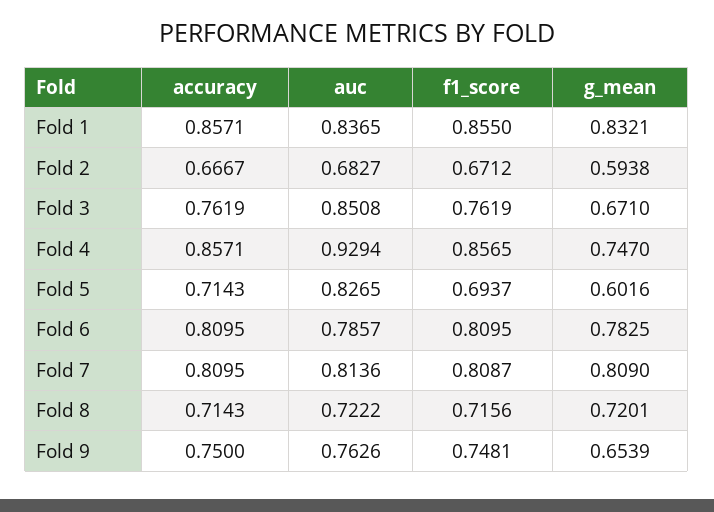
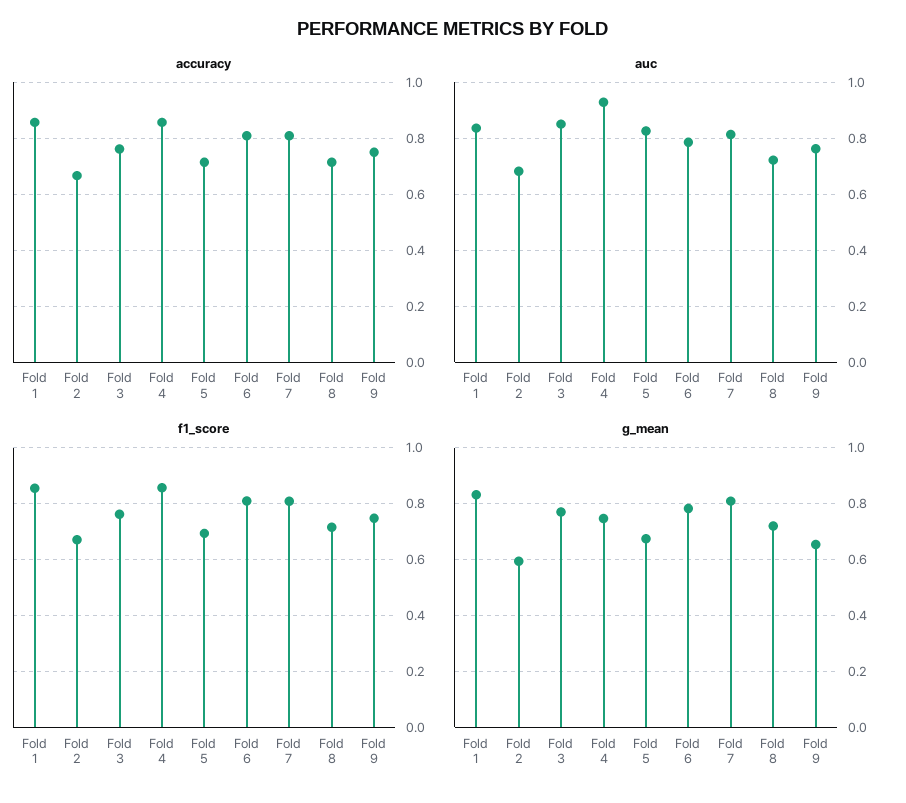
g_mean, Fold 3: 0.671 -> 0.775
g_mean, Fold 5: 0.6016 -> 0.675

